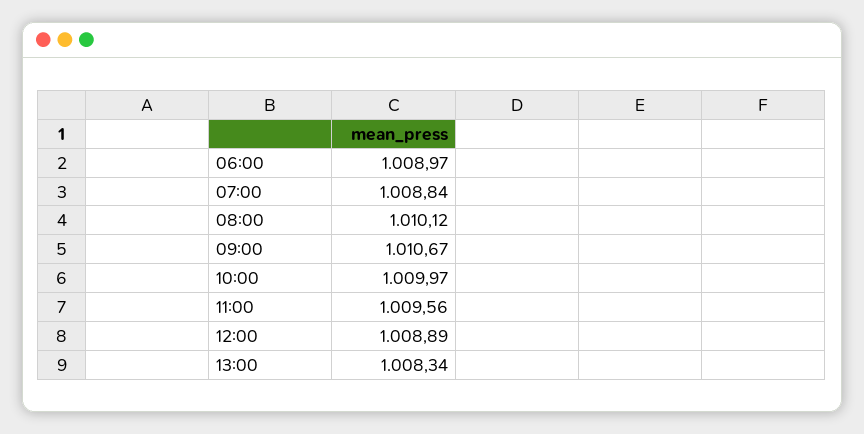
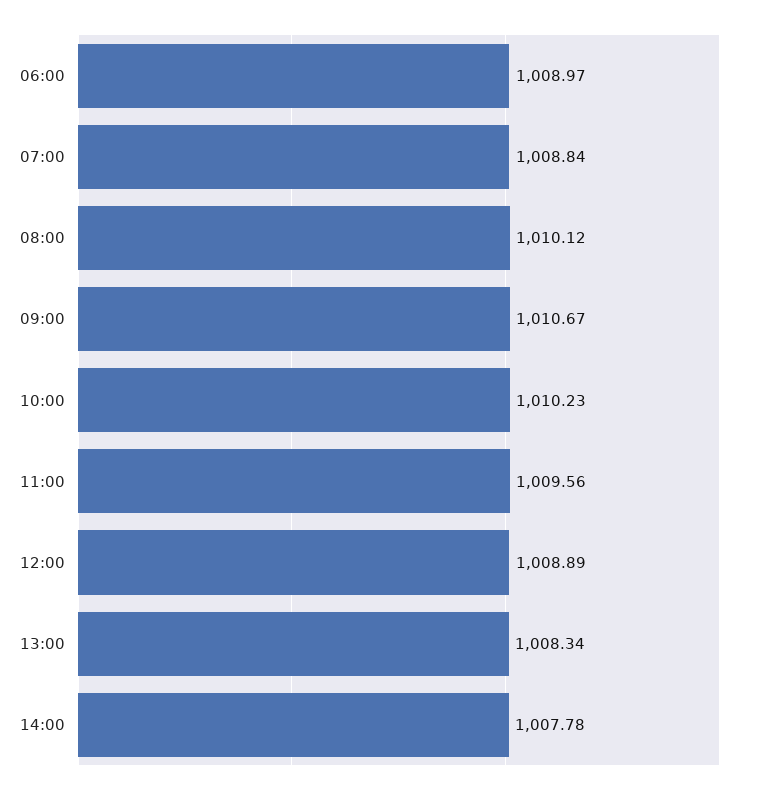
10:00: 1009.97 -> 1010.23
14:00: none -> 1007.78

